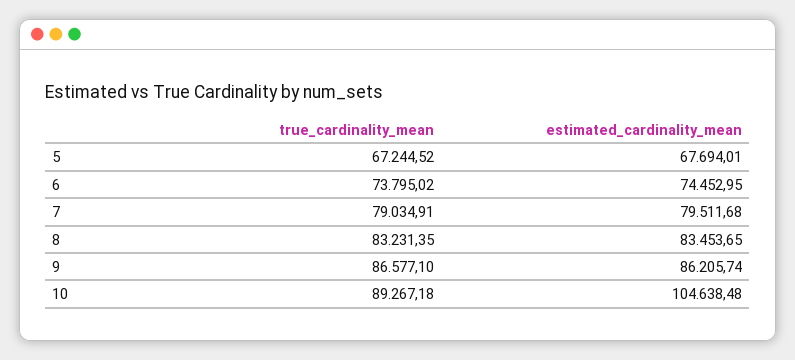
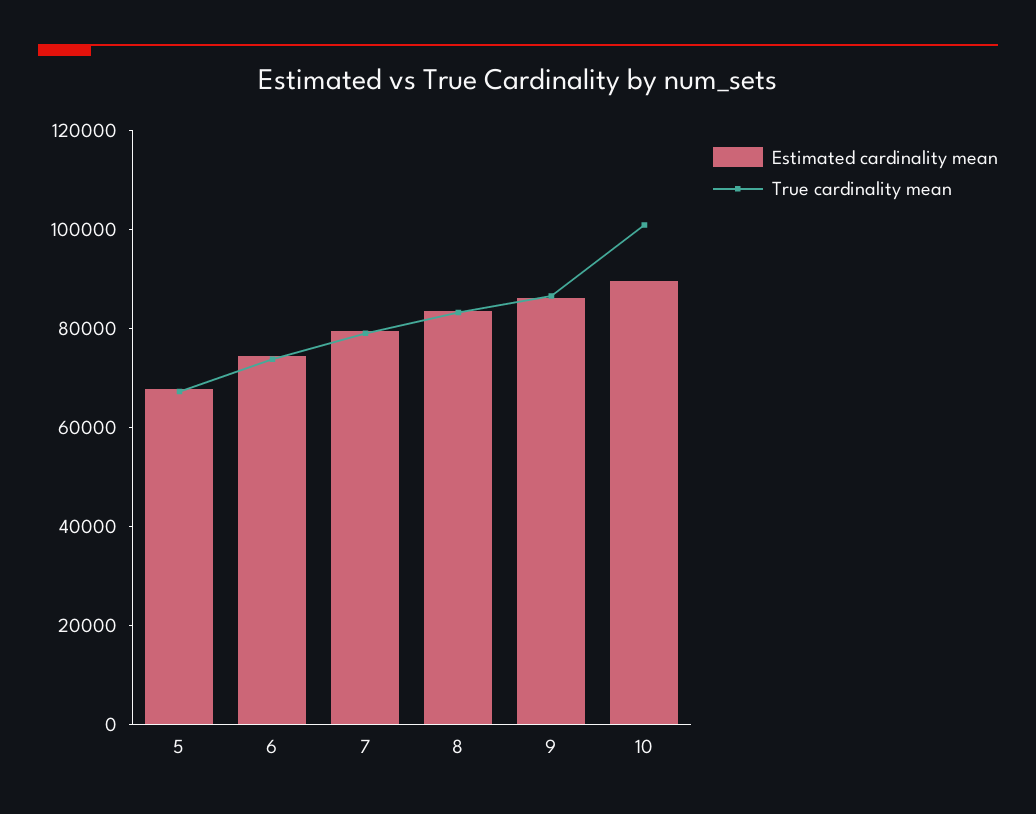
true_cardinality_mean, 10: 89267.18 -> 100000
estimated_cardinality_mean, 10: 104638.48 -> 90000

